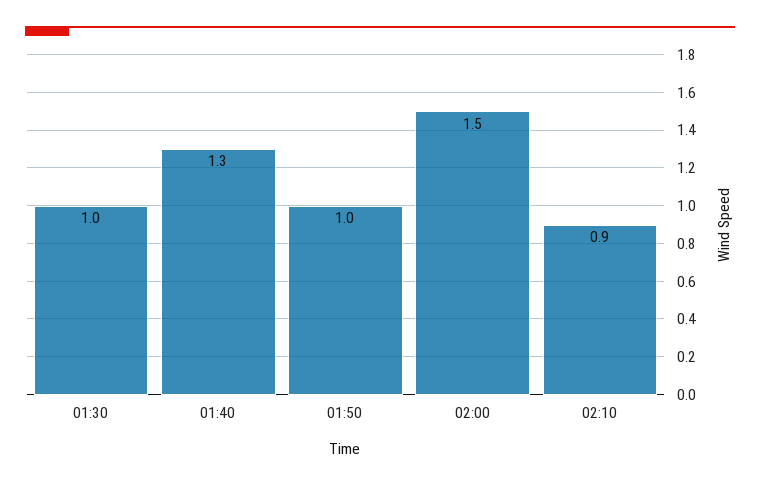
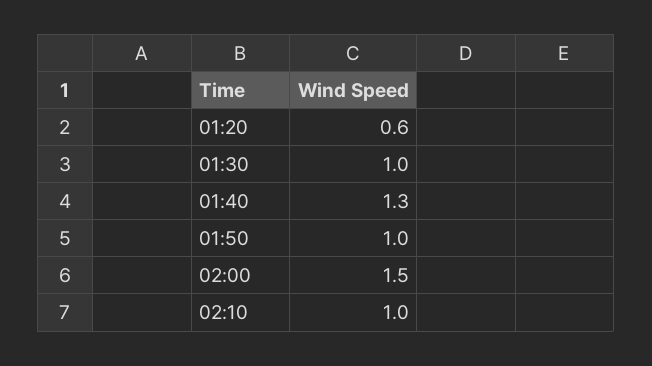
02:10: 0.9 -> 1
01:20: none -> 0.6

